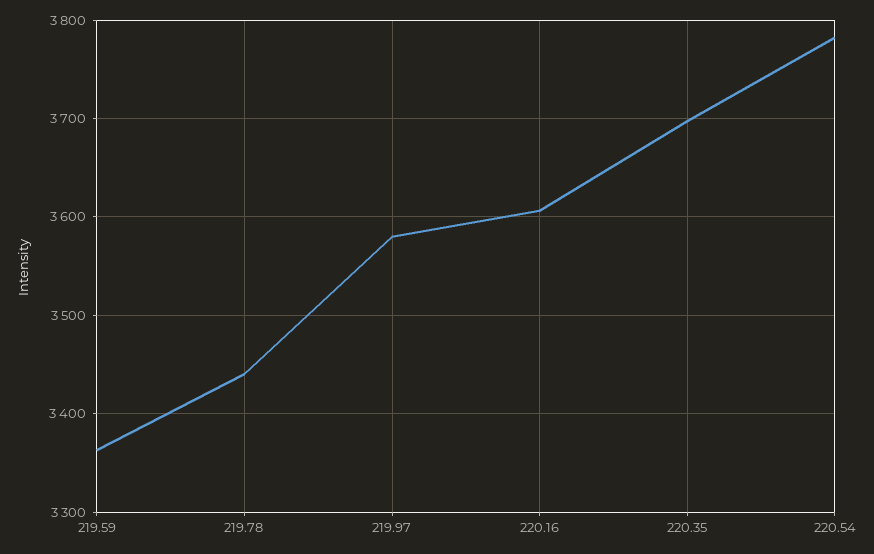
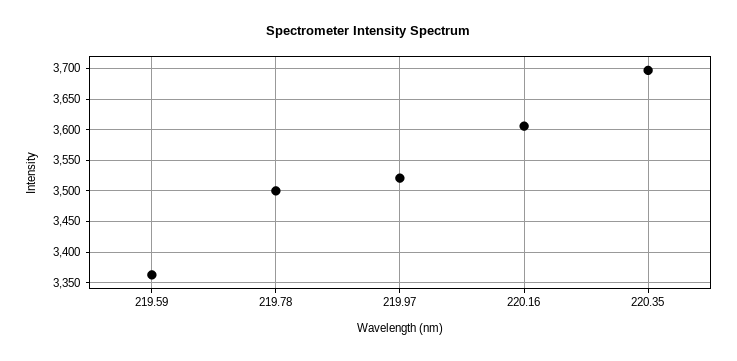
219.78: 3440 -> 3500
219.97: 3580 -> 3520
220.54: 3780 -> none

